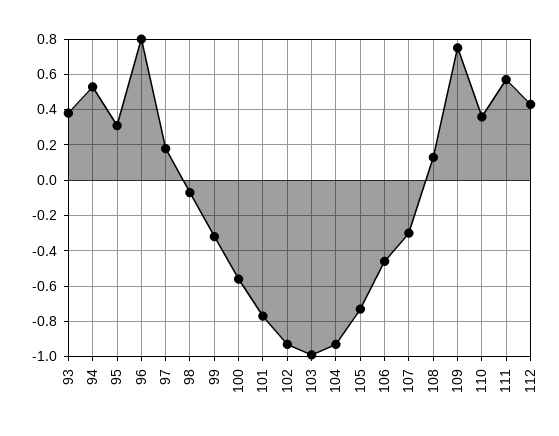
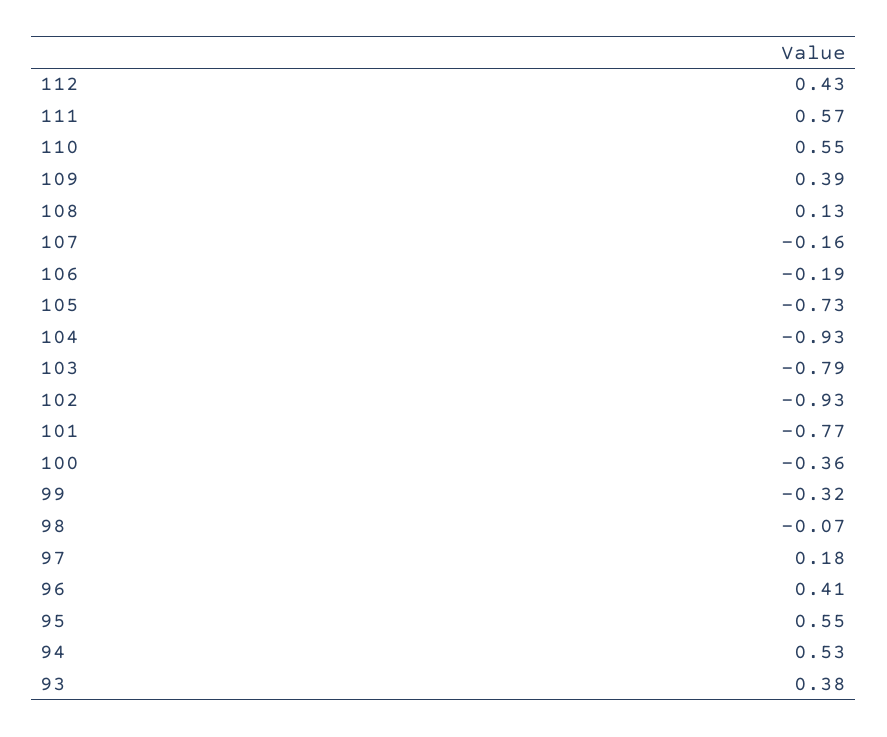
95: 0.3 -> 0.55
96: 0.8 -> 0.41
100: -0.55 -> -0.36
103: -1 -> -0.79
106: -0.45 -> -0.19
107: -0.3 -> -0.16
109: 0.75 -> 0.39
110: 0.35 -> 0.55

